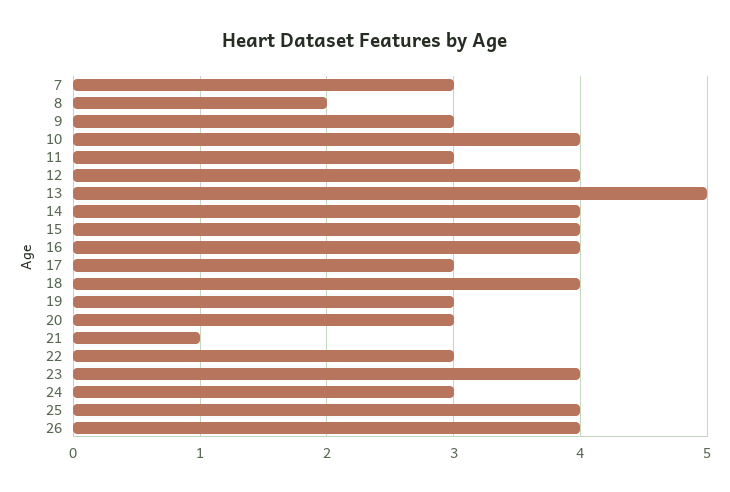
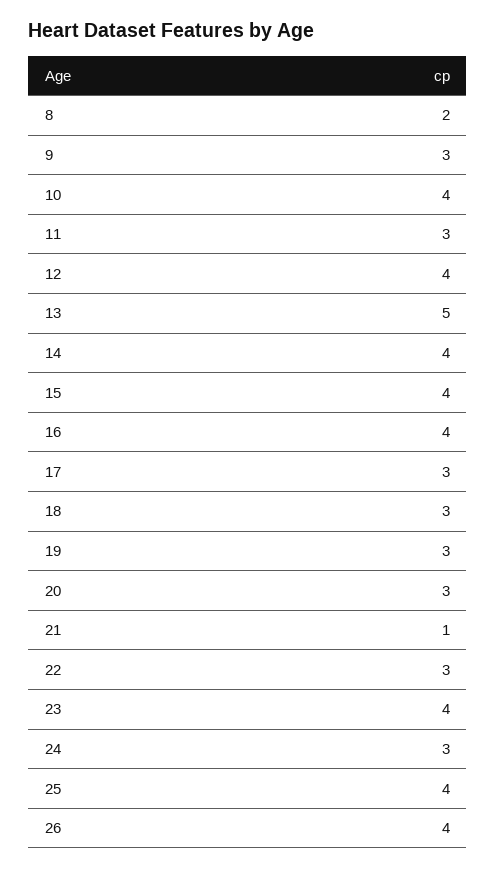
7: 3 -> none
18: 4 -> 3

